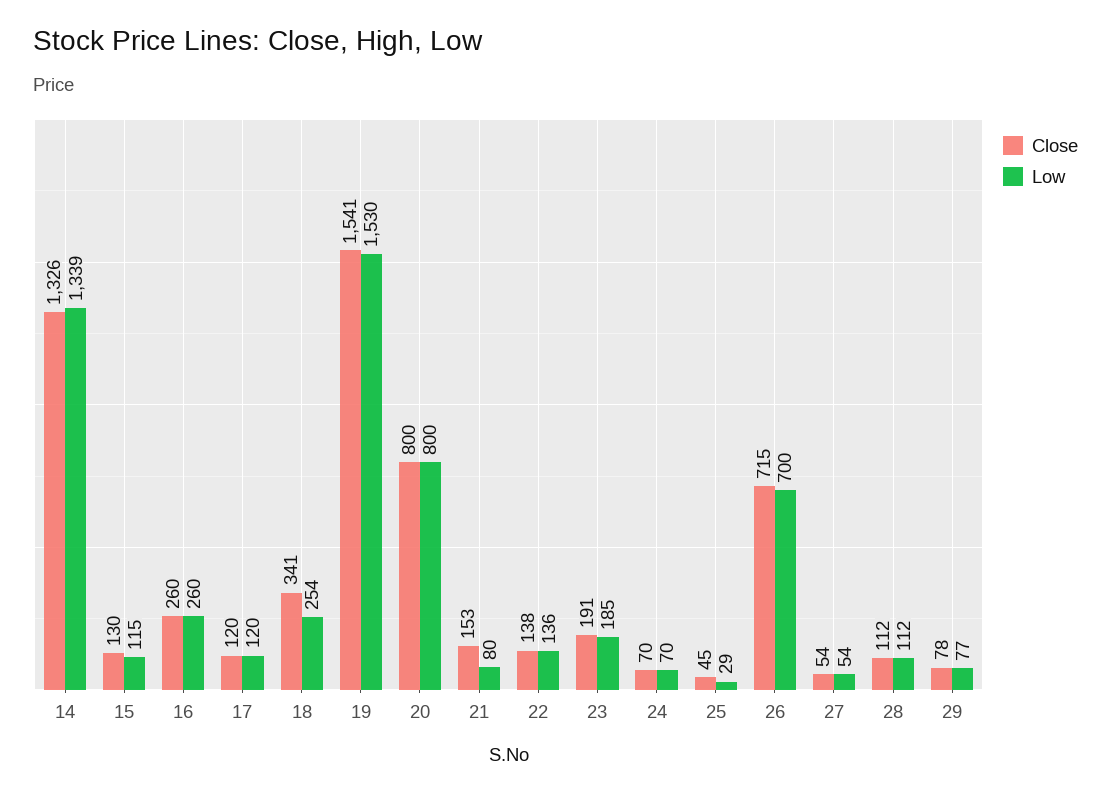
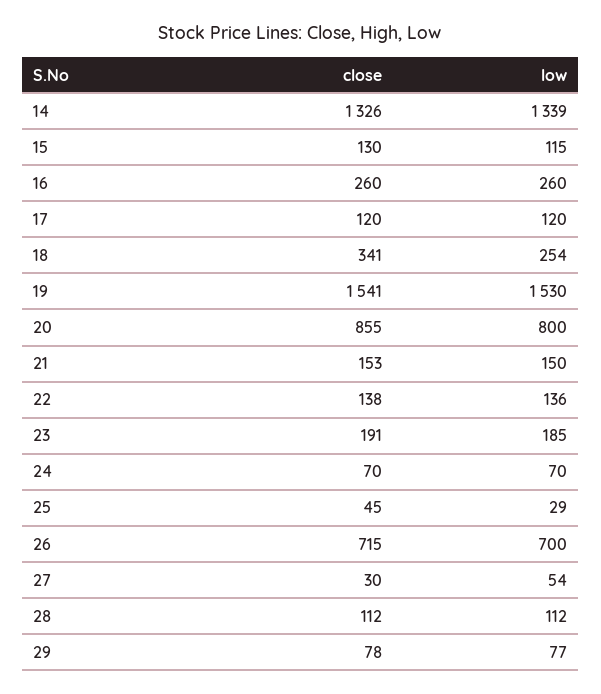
Close, 20: 800 -> 855
Low, 21: 80 -> 150
Close, 27: 54 -> 30

